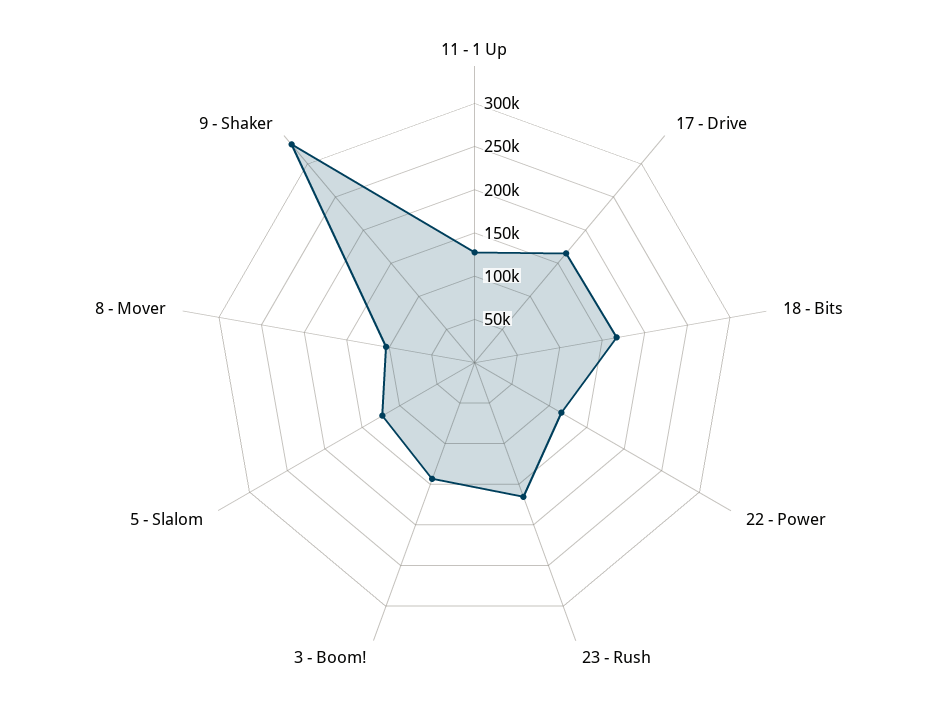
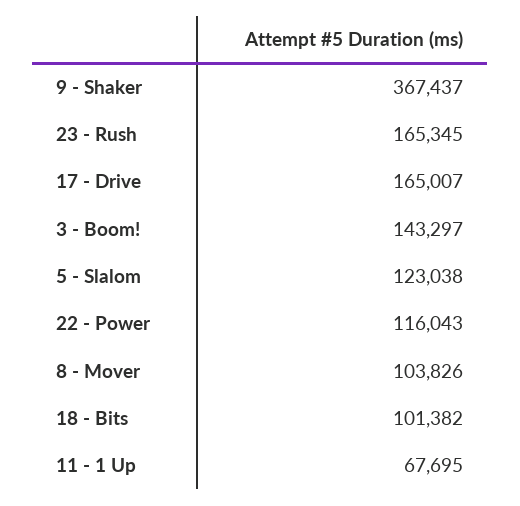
11 - 1 Up: 130000 -> 67695
18 - Bits: 170000 -> 101382
9 - Shaker: 330000 -> 367437

